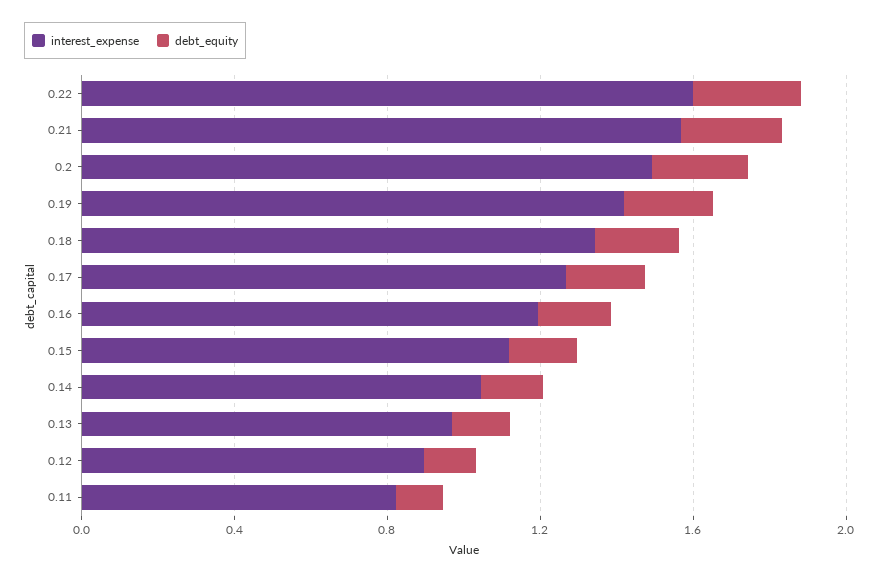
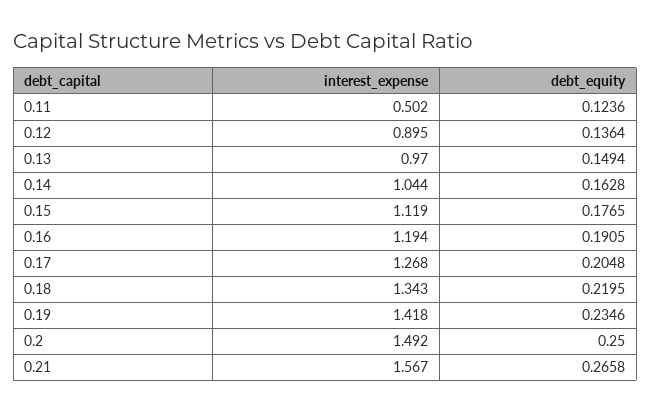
interest_expense, 0.22: 1.6 -> none
debt_equity, 0.22: 0.3 -> none
interest_expense, 0.11: 0.8 -> 0.502

